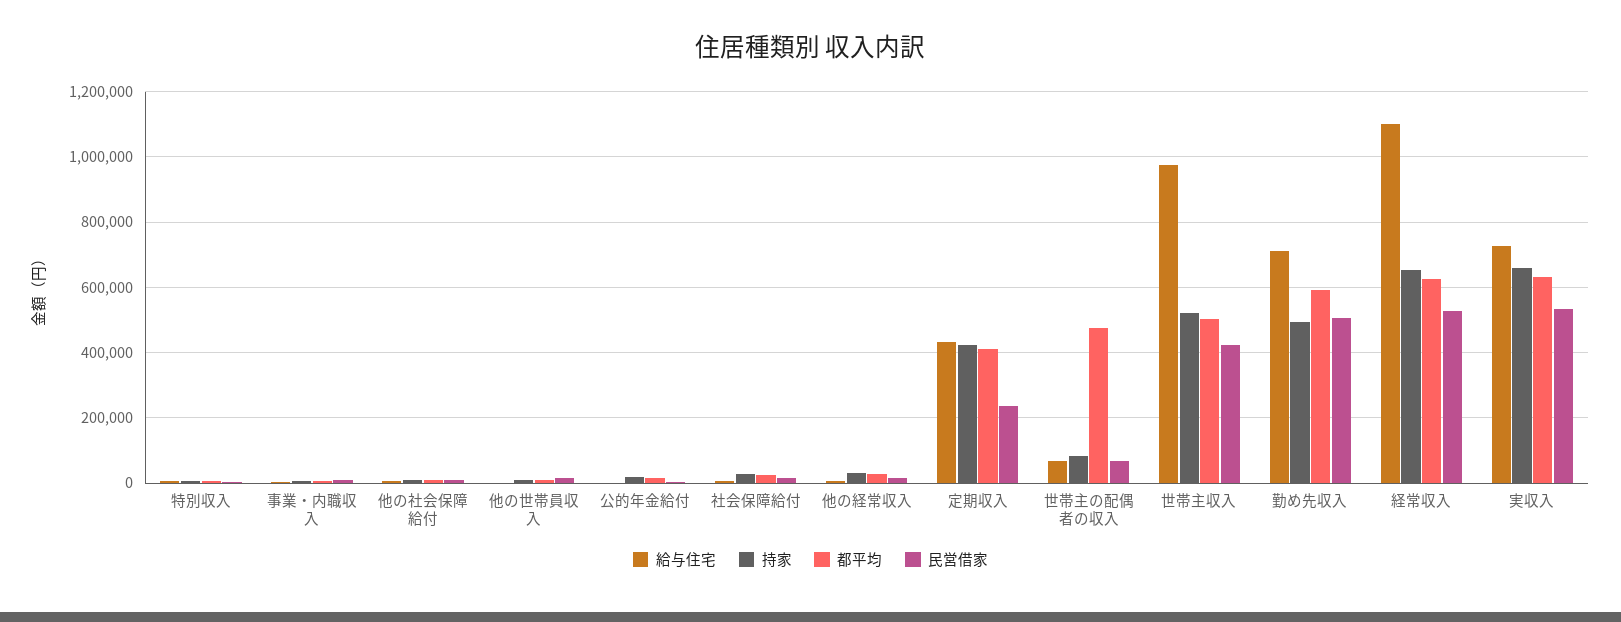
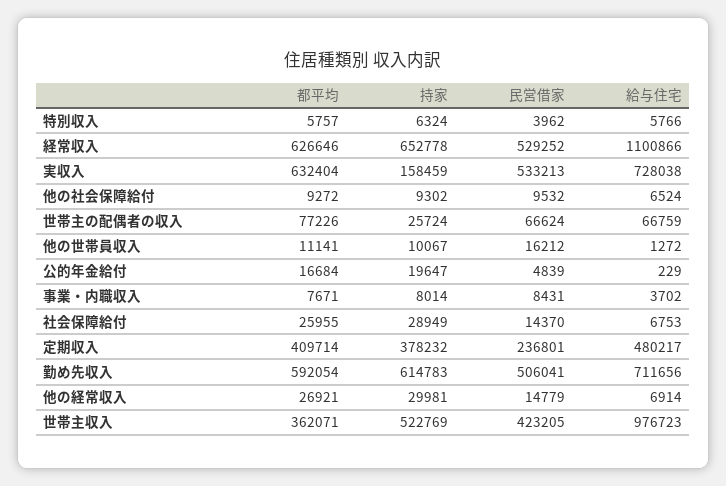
給与住宅, 定期収入: 440000 -> 480217
持家, 定期収入: 420000 -> 378232
持家, 世帯主の配偶者の収入: 80000 -> 25724
都平均, 世帯主の配偶者の収入: 480000 -> 77226
都平均, 世帯主収入: 500000 -> 362071
持家, 勤め先収入: 500000 -> 614783
持家, 実収入: 660000 -> 158459

